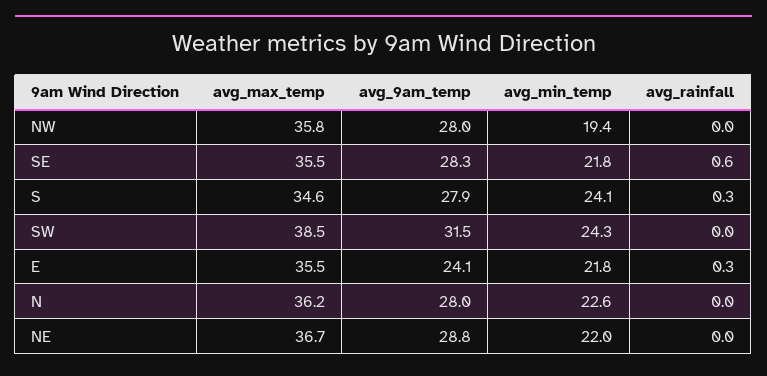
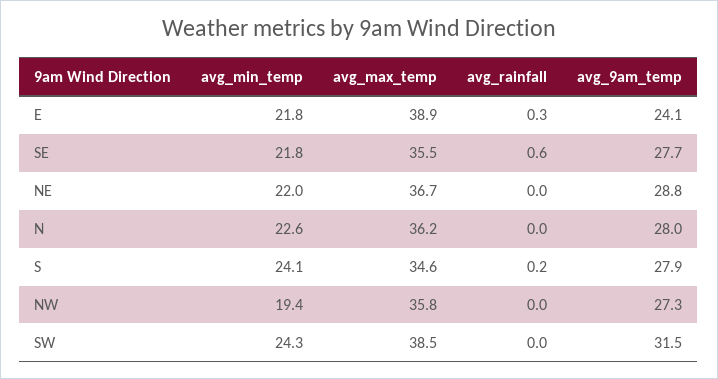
avg_9am_temp, NW: 28 -> 27.3
avg_9am_temp, SE: 28.3 -> 27.7
avg_rainfall, S: 0.3 -> 0.2
avg_max_temp, E: 35.5 -> 38.9

